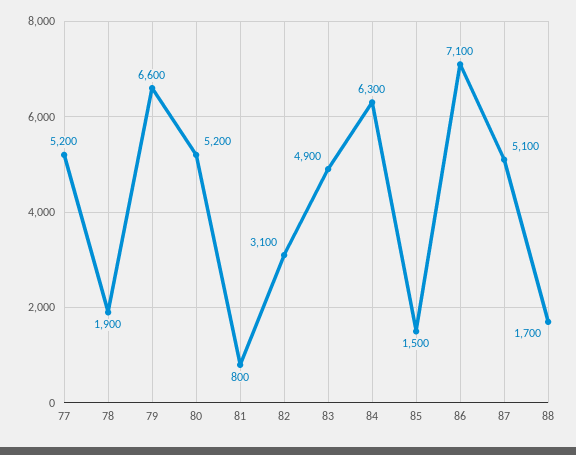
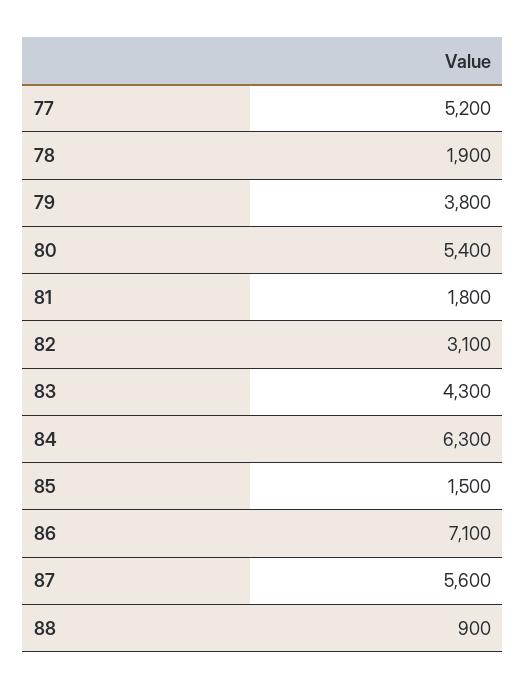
79: 6600 -> 3800
80: 5200 -> 5400
81: 800 -> 1800
83: 4900 -> 4300
87: 5100 -> 5600
88: 1700 -> 900

